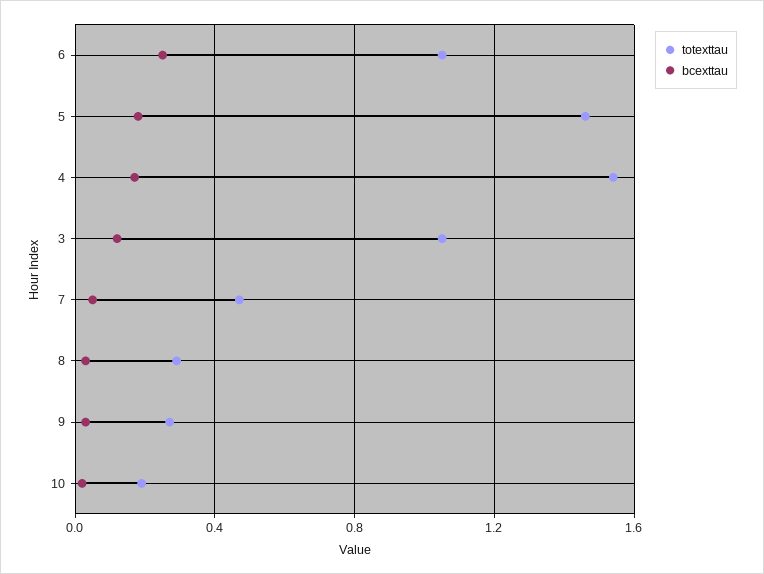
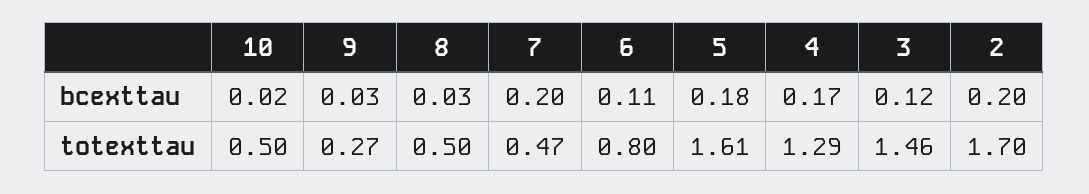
totexttau, 6: 1.05 -> 0.8
bcexttau, 6: 0.25 -> 0.11
totexttau, 5: 1.45 -> 1.61
totexttau, 4: 1.55 -> 1.29
totexttau, 3: 1.05 -> 1.46
bcexttau, 7: 0.05 -> 0.2
totexttau, 8: 0.3 -> 0.5
totexttau, 10: 0.2 -> 0.5
bcexttau, 2: none -> 0.2
totexttau, 2: none -> 1.7

